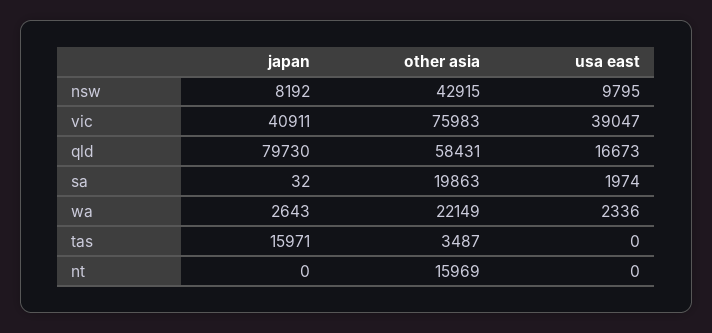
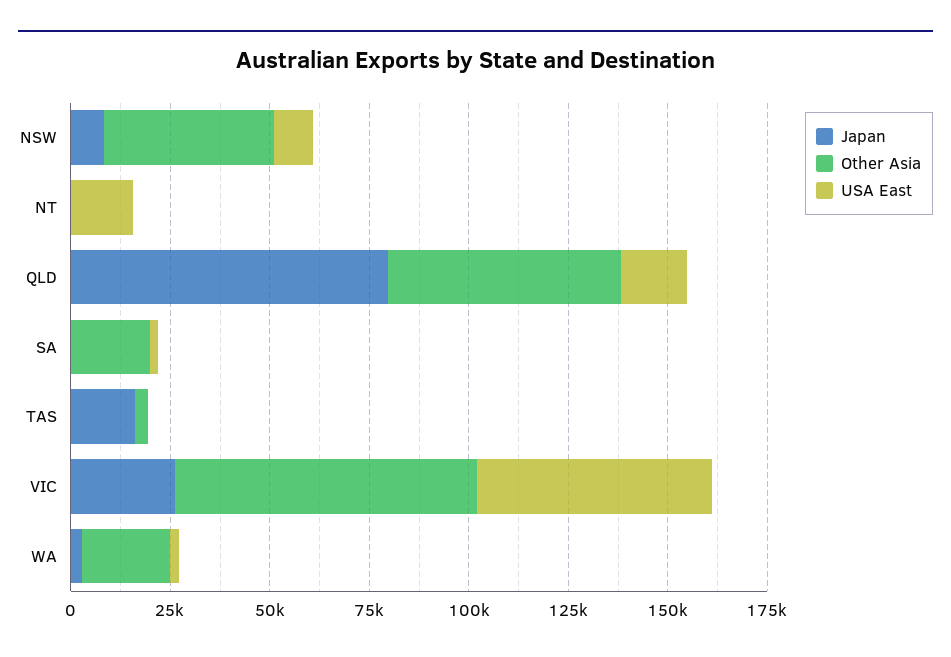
japan, vic: 40911 -> 25000
usa east, vic: 39047 -> 60000
other asia, nt: 15969 -> 0
usa east, nt: 0 -> 15000

